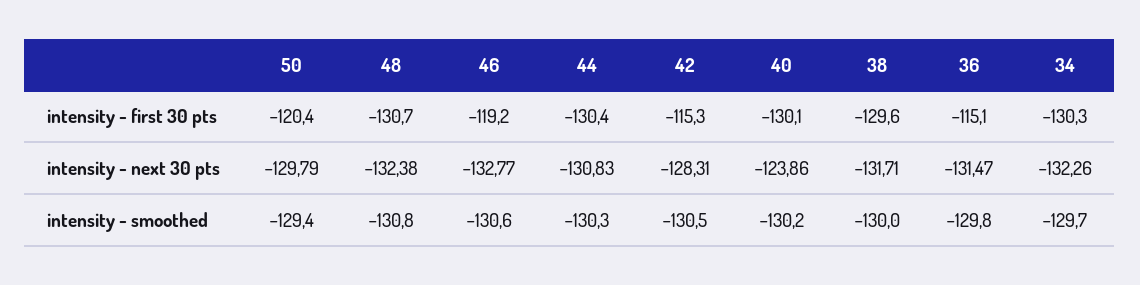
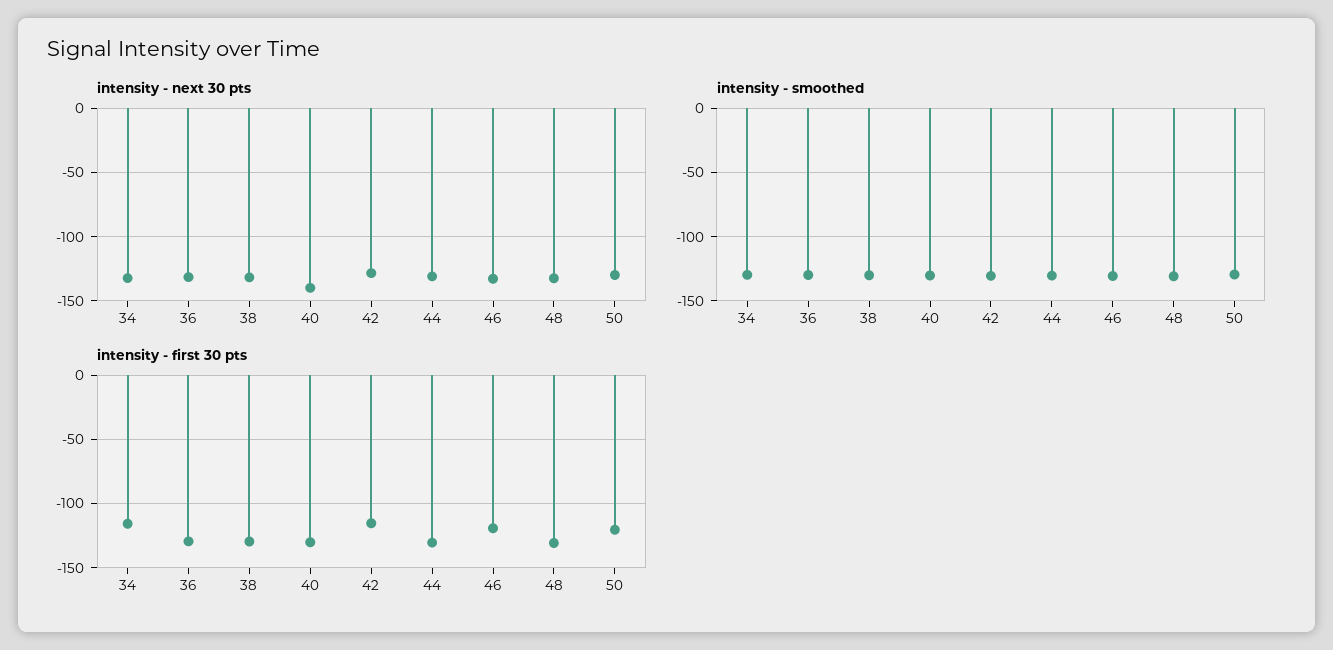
intensity - first 30 pts, 36: -115.1 -> -130
intensity - first 30 pts, 34: -130.3 -> -115
intensity - next 30 pts, 40: -123.86 -> -140

